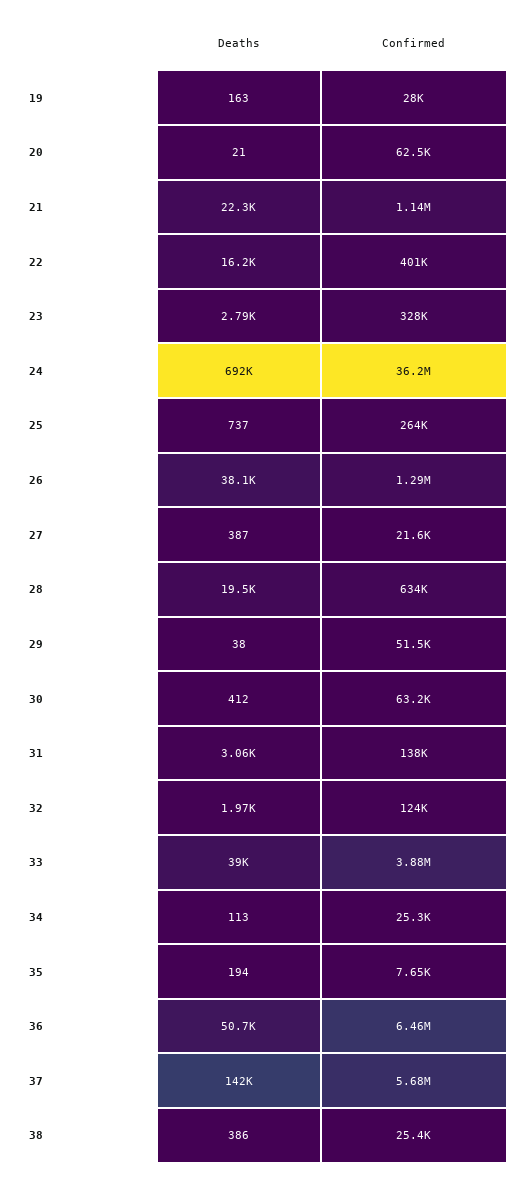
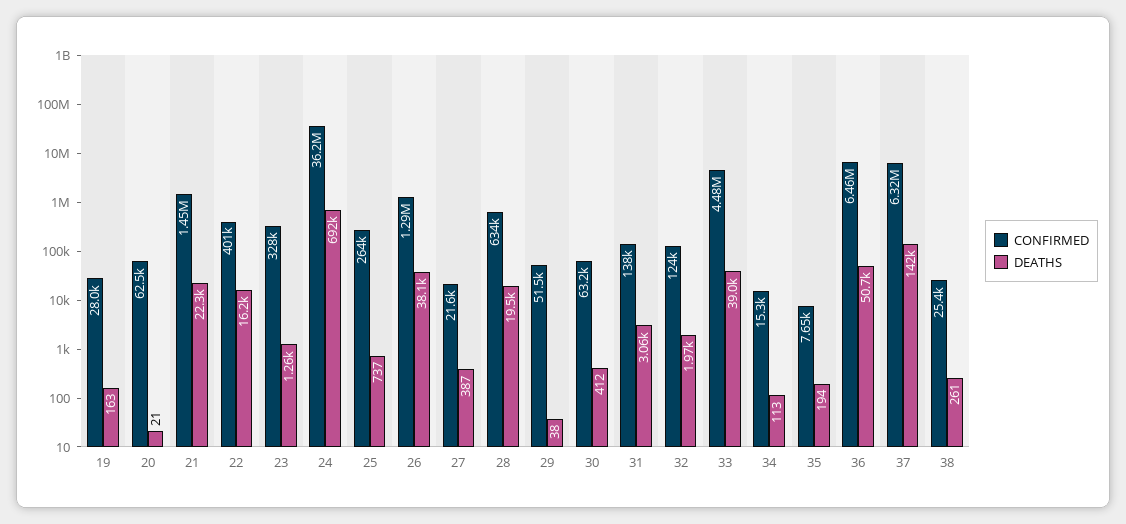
Confirmed, 21: 1140000 -> 1450000
Deaths, 23: 2790 -> 1260
Confirmed, 33: 3880000 -> 4480000
Confirmed, 34: 25300 -> 15300
Confirmed, 37: 5680000 -> 6320000
Deaths, 38: 386 -> 261

